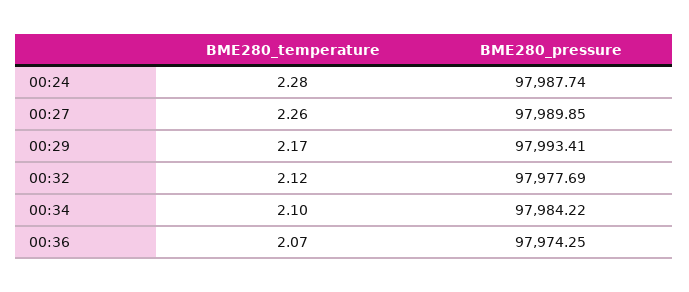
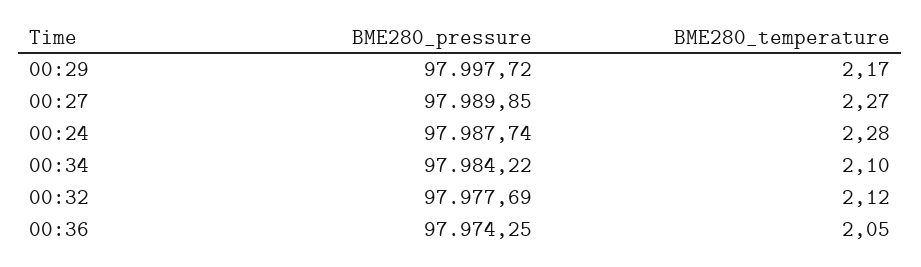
BME280_temperature, 00:27: 2.26 -> 2.27
BME280_pressure, 00:29: 97993.41 -> 97997.72
BME280_temperature, 00:36: 2.07 -> 2.05

